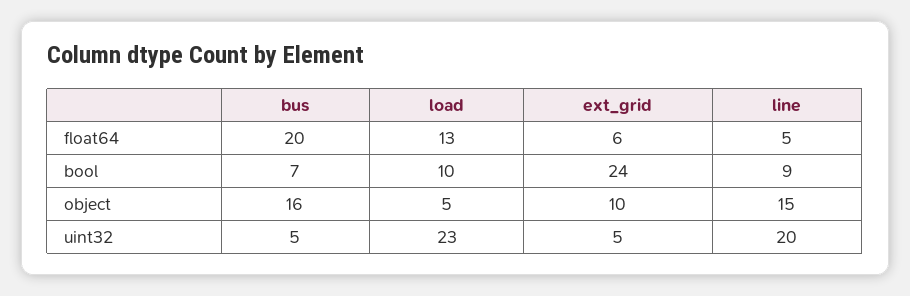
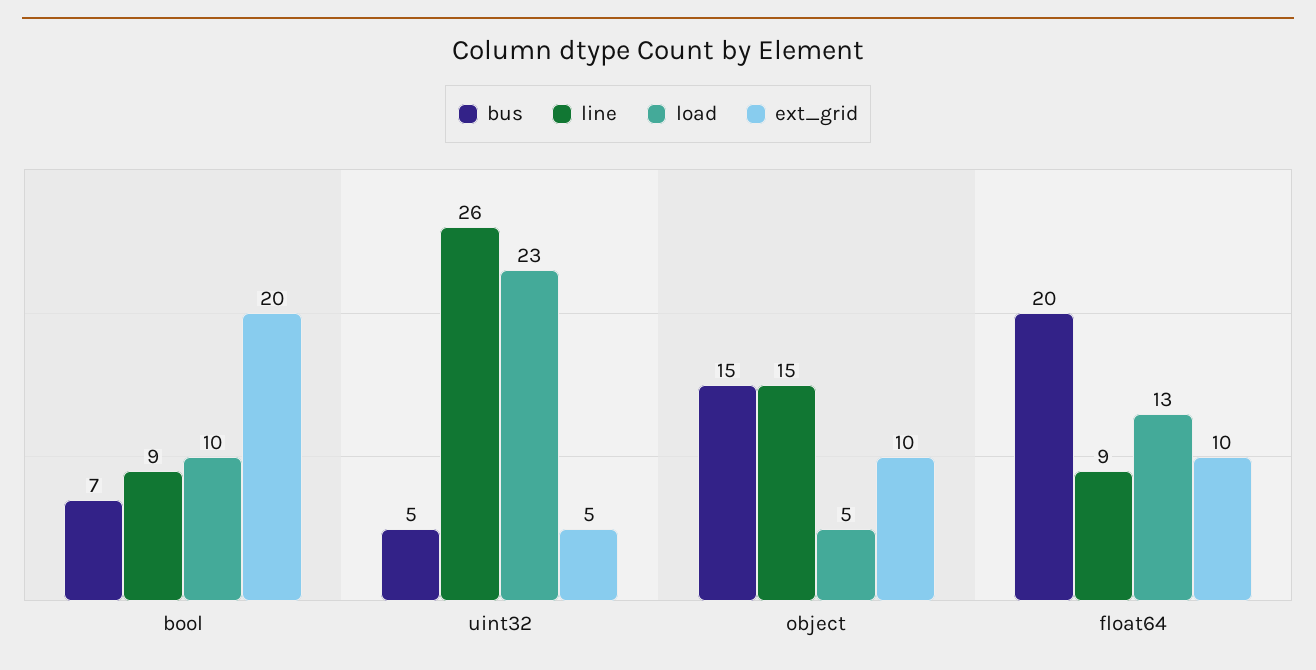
ext_grid, float64: 6 -> 10
line, float64: 5 -> 9
ext_grid, bool: 24 -> 20
bus, object: 16 -> 15
line, uint32: 20 -> 26

